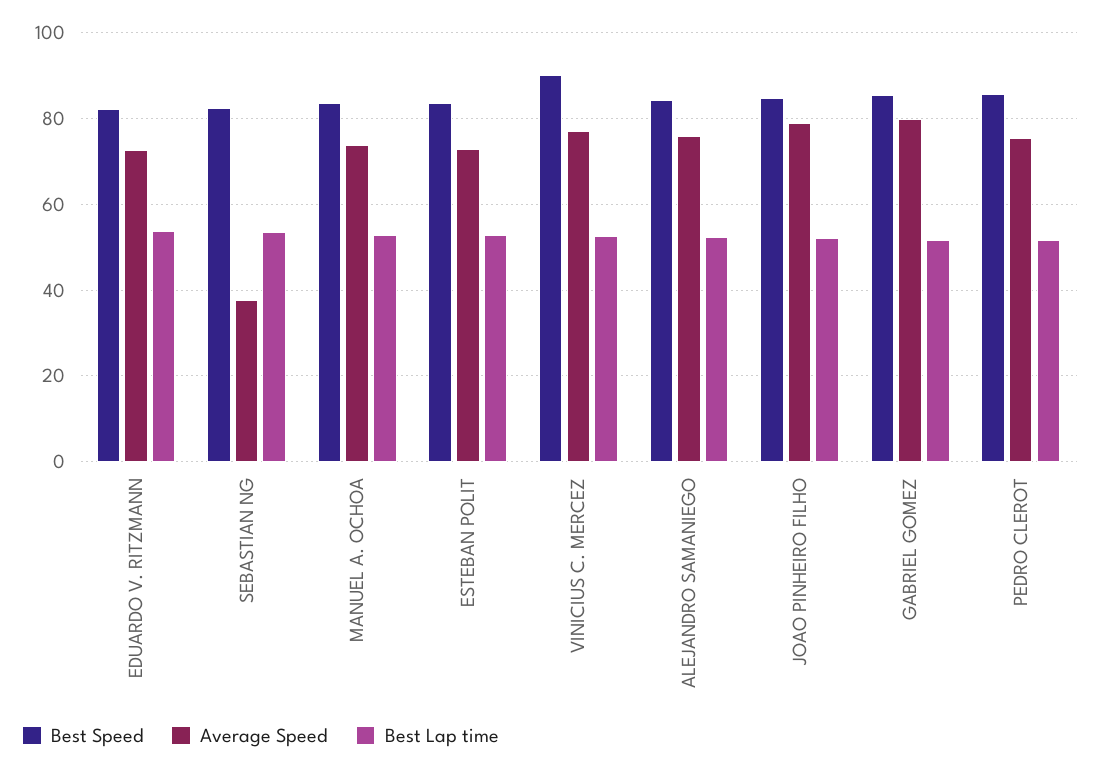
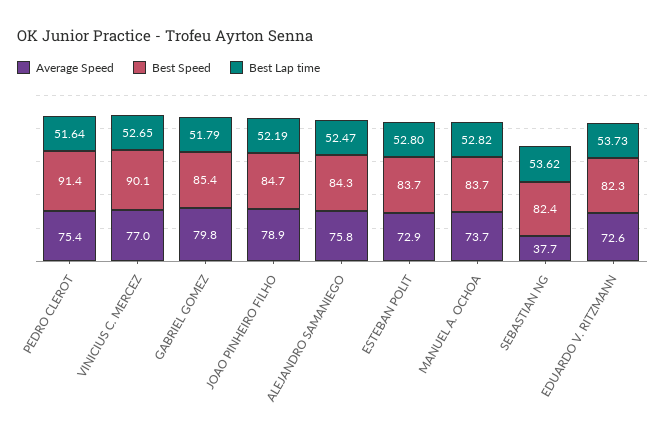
Best Speed, PEDRO CLEROT: 86 -> 91.4

